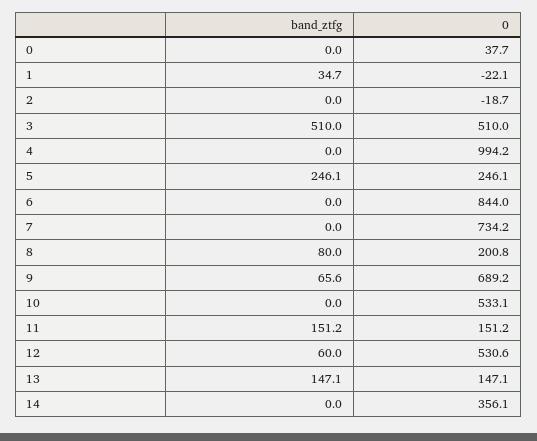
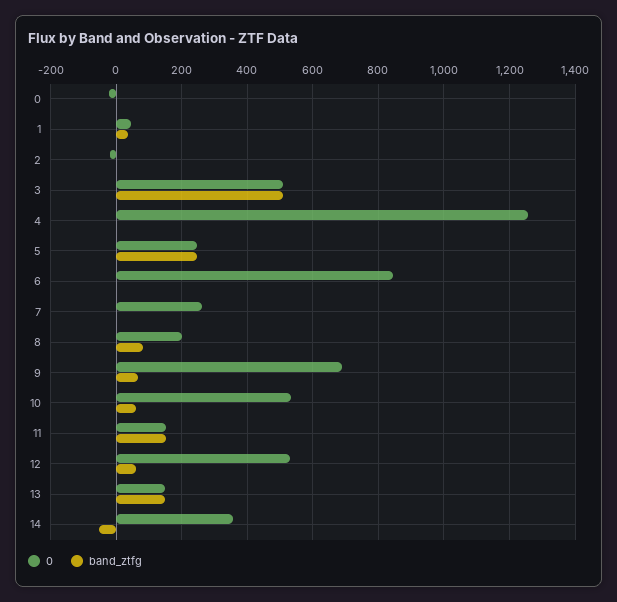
0, 0: 37.7 -> -20
0, 1: -22.1 -> 40
0, 4: 994.2 -> 1260
0, 7: 734.2 -> 260
band_ztfg, 10: 0 -> 60
band_ztfg, 14: 0 -> -60

